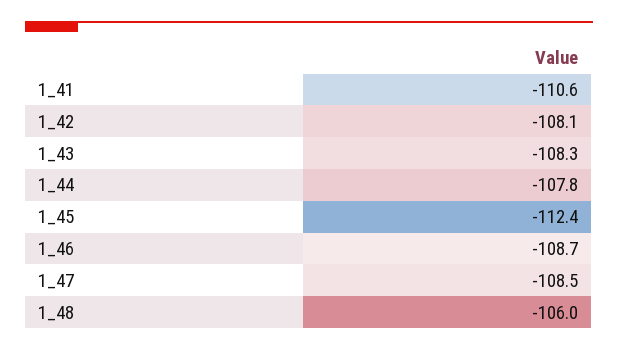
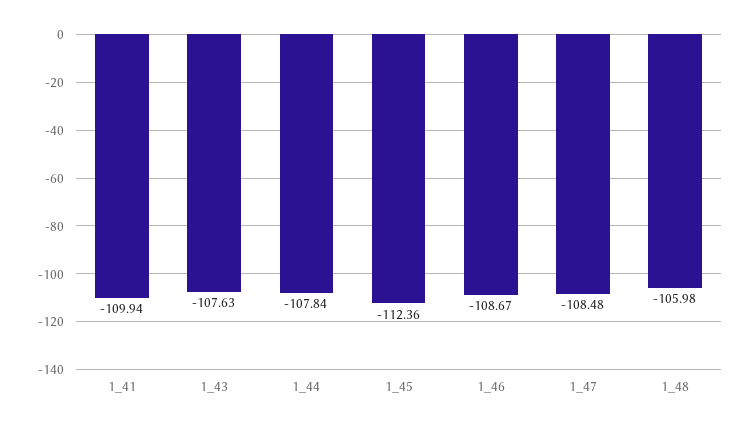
1_41: -110.6 -> -109.94
1_42: -108.1 -> none
1_43: -108.3 -> -107.63

